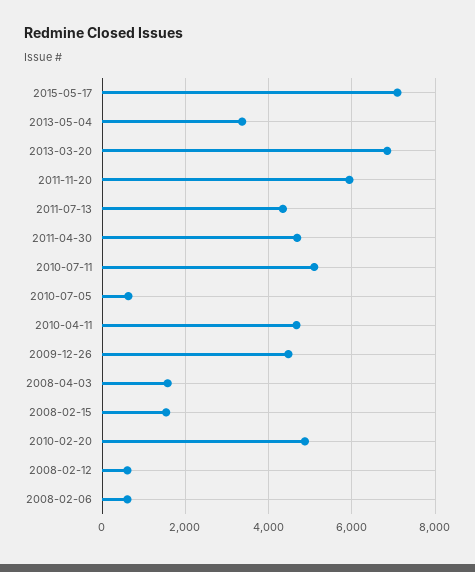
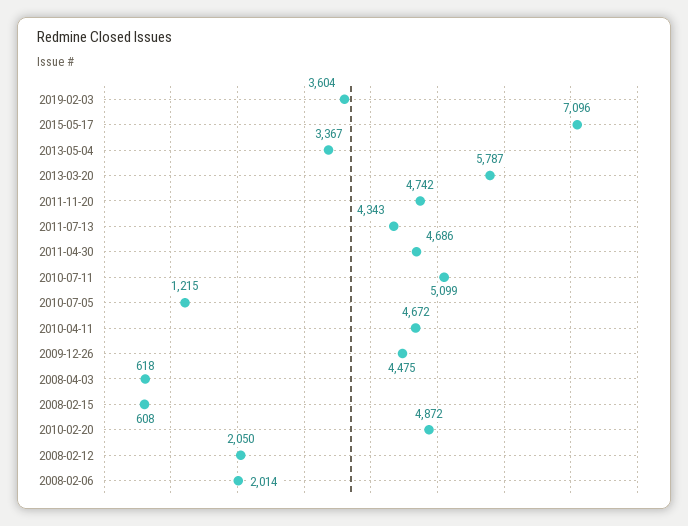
2013-03-20: 6800 -> 5787
2011-11-20: 6000 -> 4742
2010-07-05: 600 -> 1215
2008-04-03: 1600 -> 618
2008-02-15: 1600 -> 608
2008-02-12: 600 -> 2050
2008-02-06: 600 -> 2014
2019-02-03: none -> 3604

